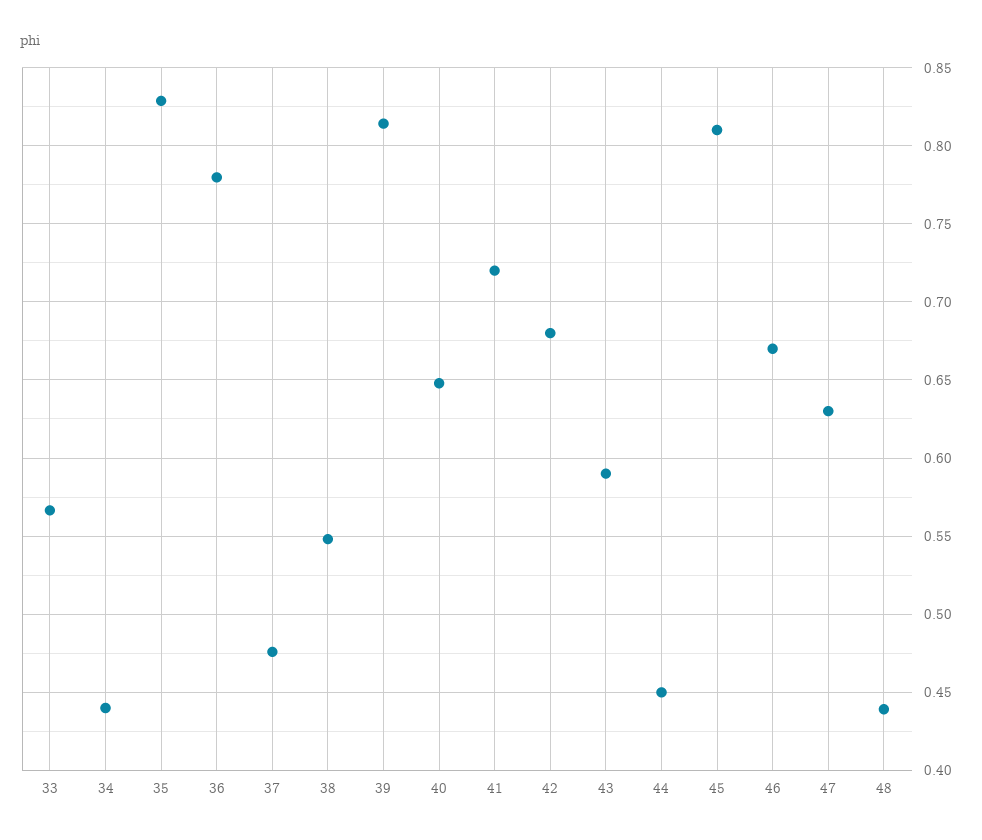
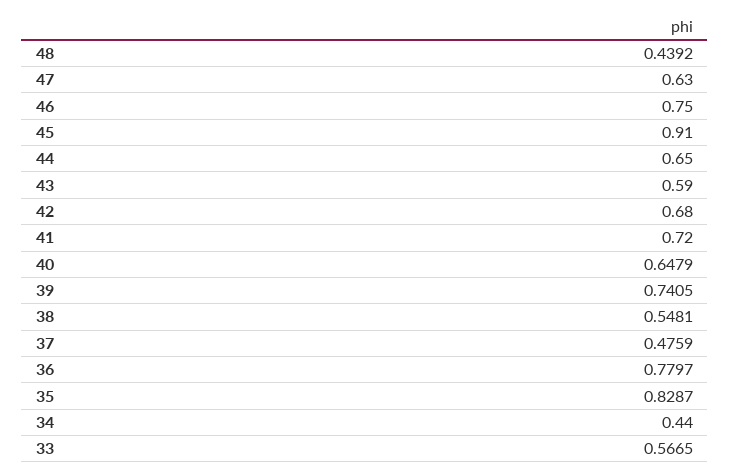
39: 0.815 -> 0.7405
44: 0.45 -> 0.65
45: 0.81 -> 0.91
46: 0.67 -> 0.75

